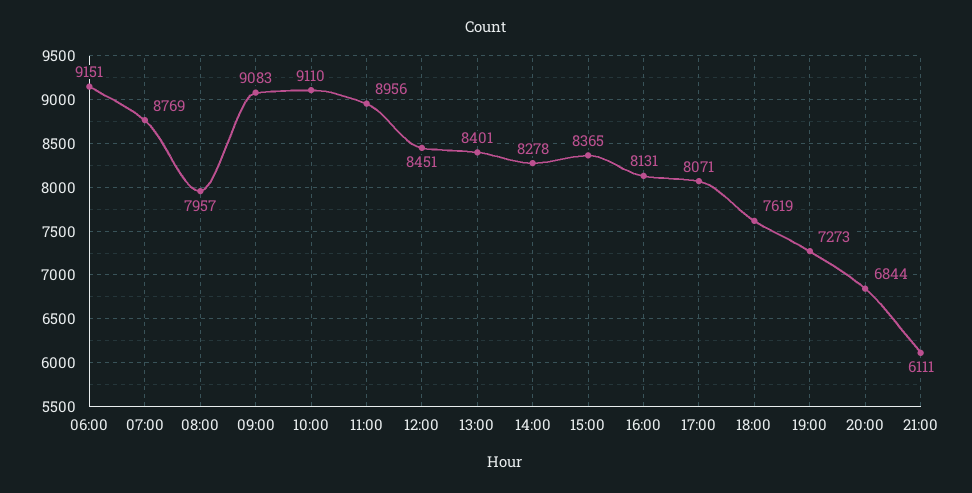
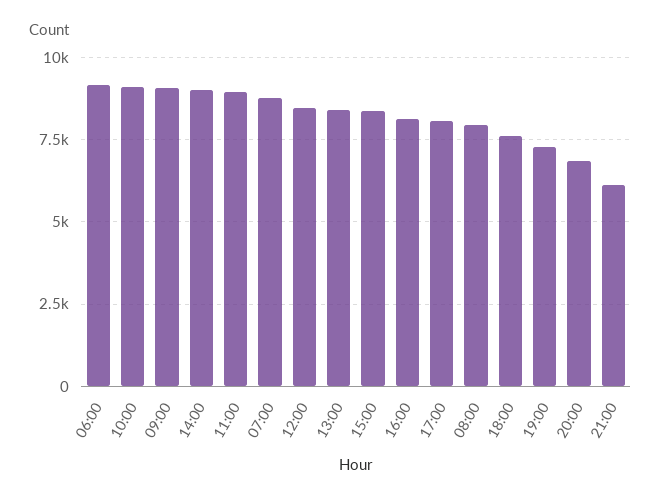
14:00: 8278 -> 9000

